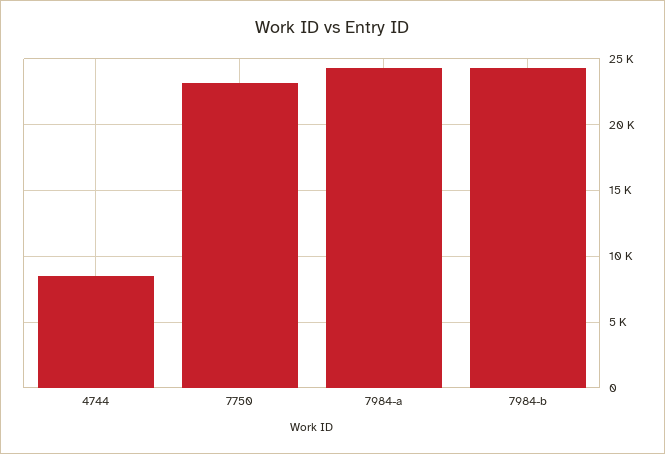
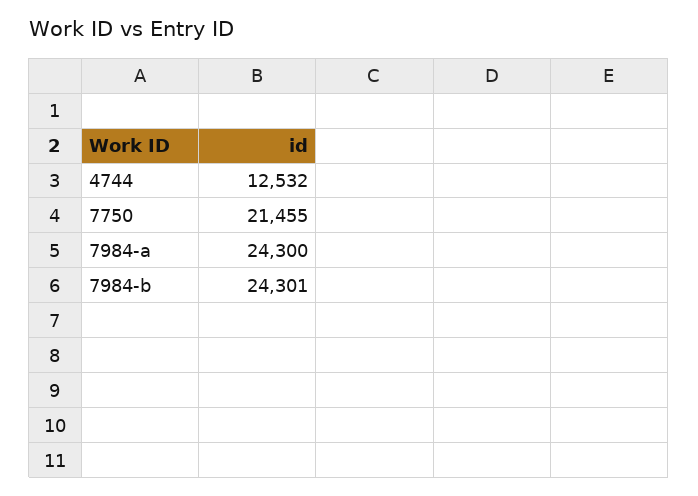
4744: 8500 -> 12532
7750: 23000 -> 21455

